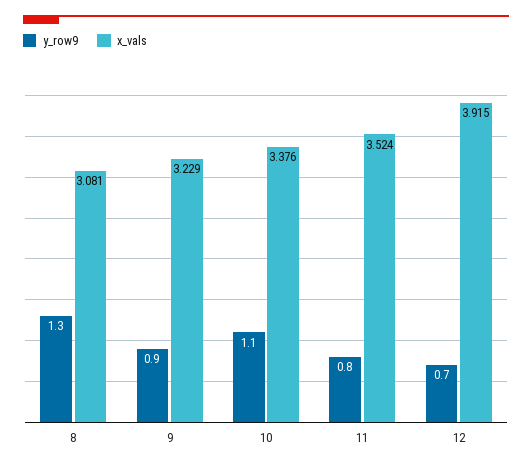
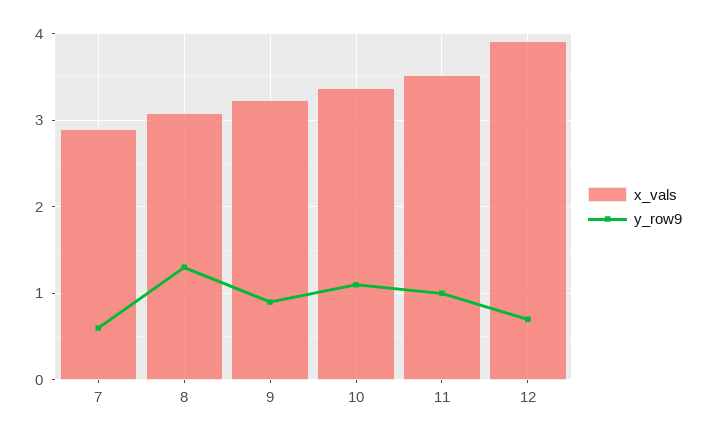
y_row9, 11: 0.8 -> 1
x_vals, 7: none -> 2.9
y_row9, 7: none -> 0.6

